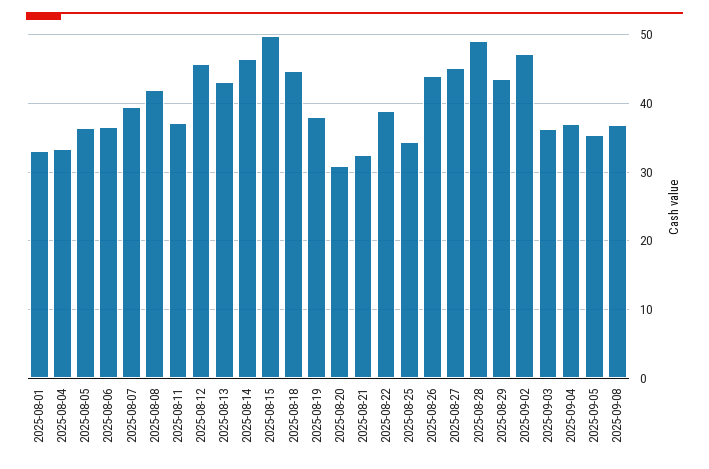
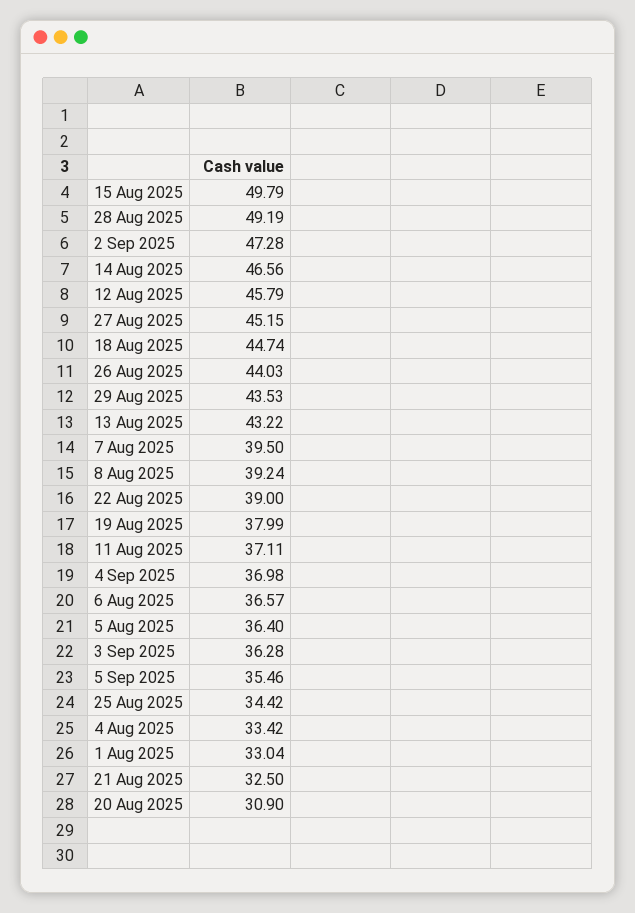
2025-08-08: 42 -> 39.24
2025-09-08: 37 -> none

